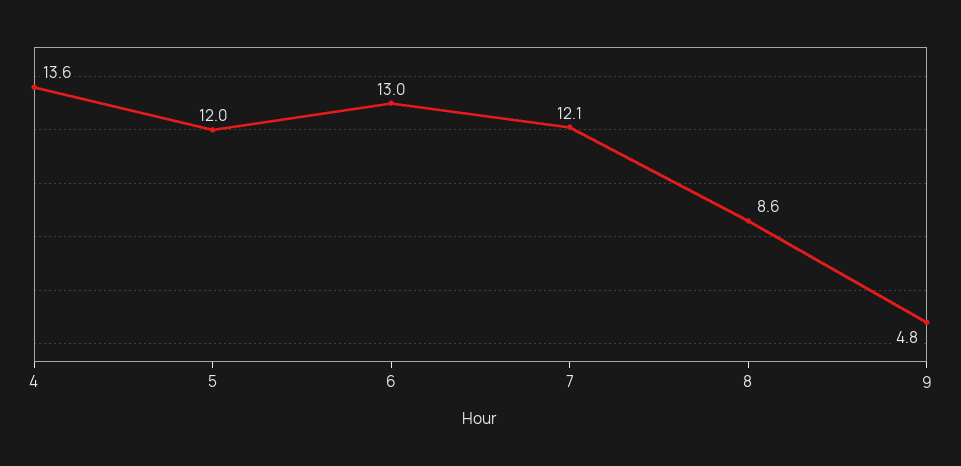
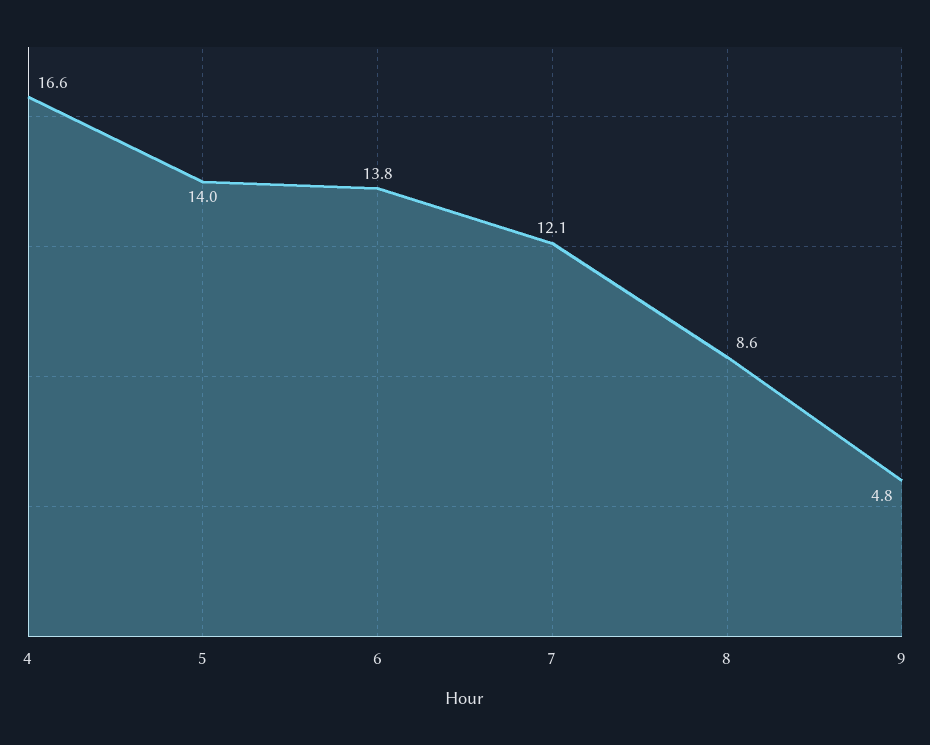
4: 13.6 -> 16.6
5: 12 -> 14
6: 13 -> 13.8

